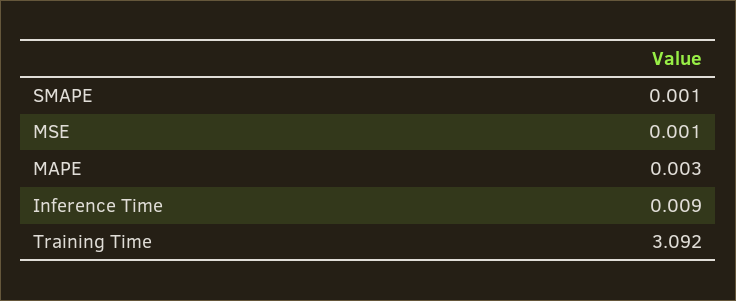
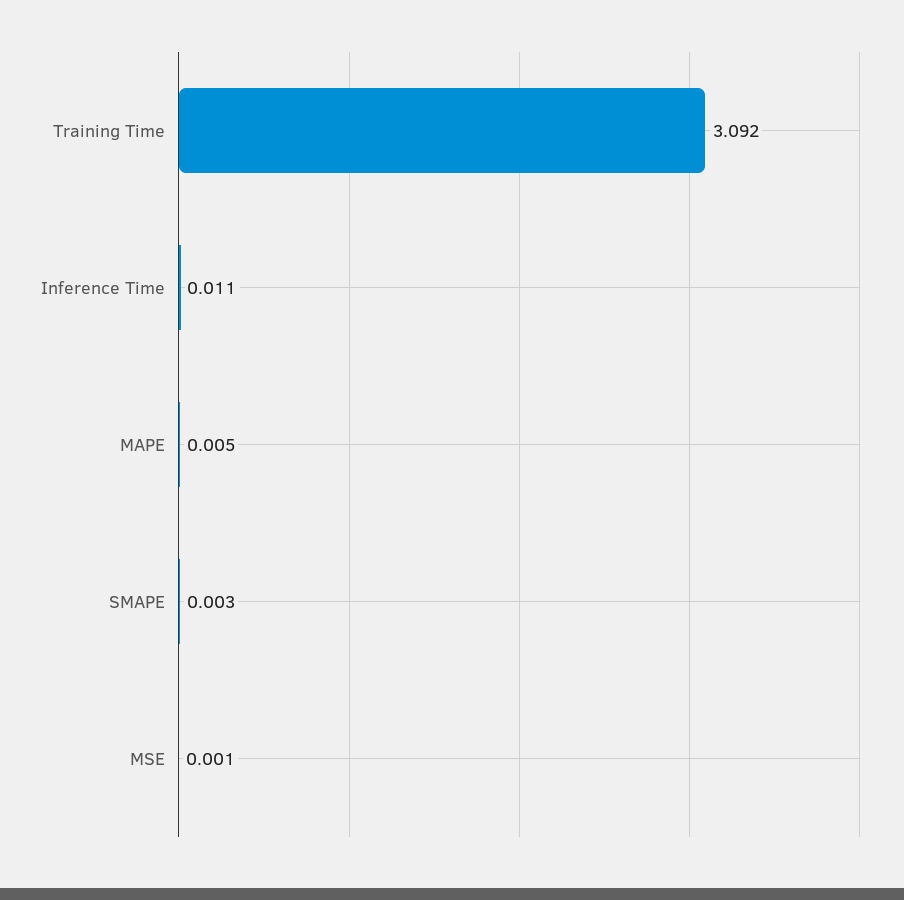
SMAPE: 0.001 -> 0.003
MAPE: 0.003 -> 0.005
Inference Time: 0.009 -> 0.011

